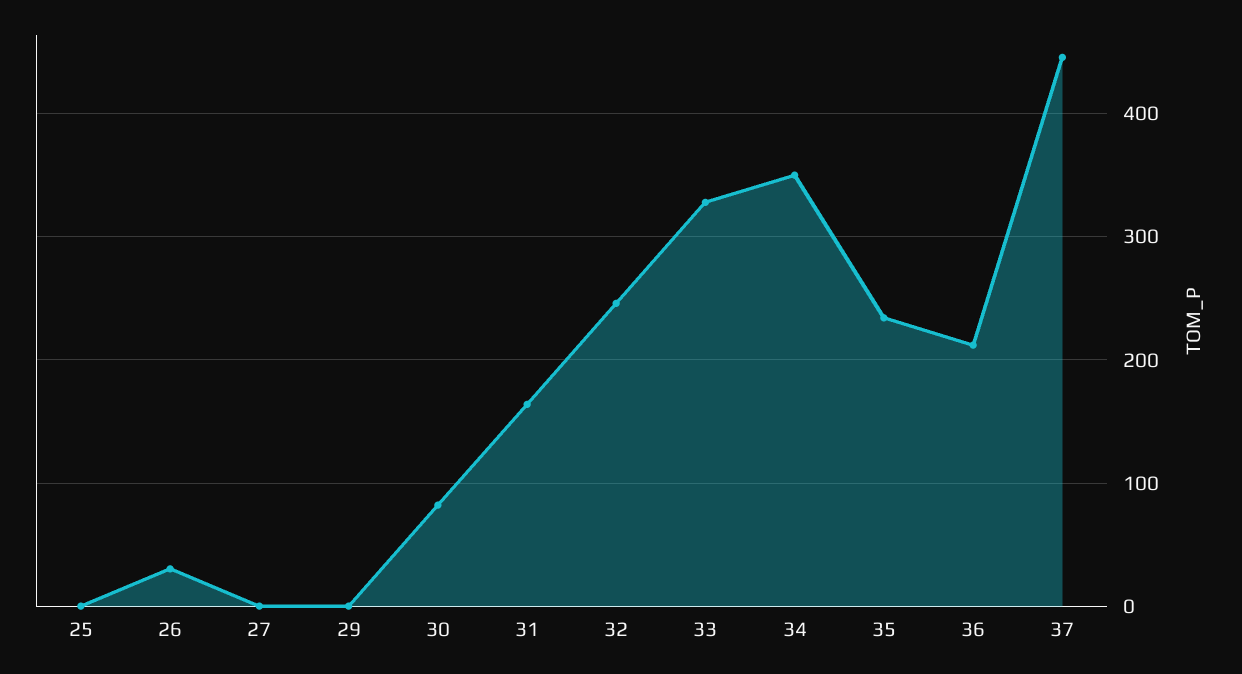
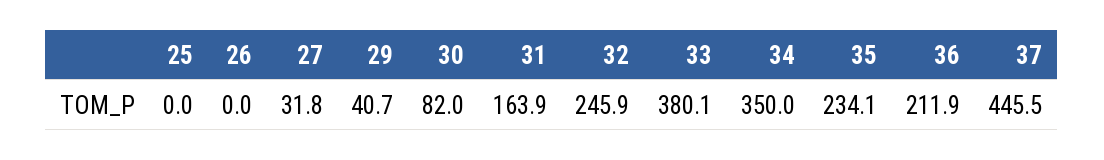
26: 30 -> 0
27: 0 -> 31.8
29: 0 -> 40.7
33: 330 -> 380.1

